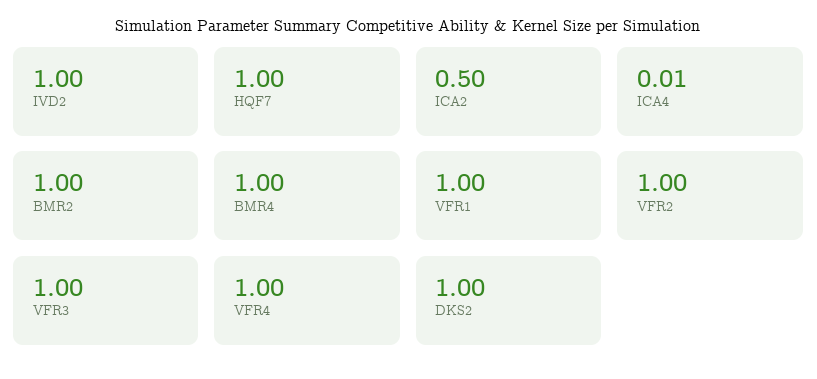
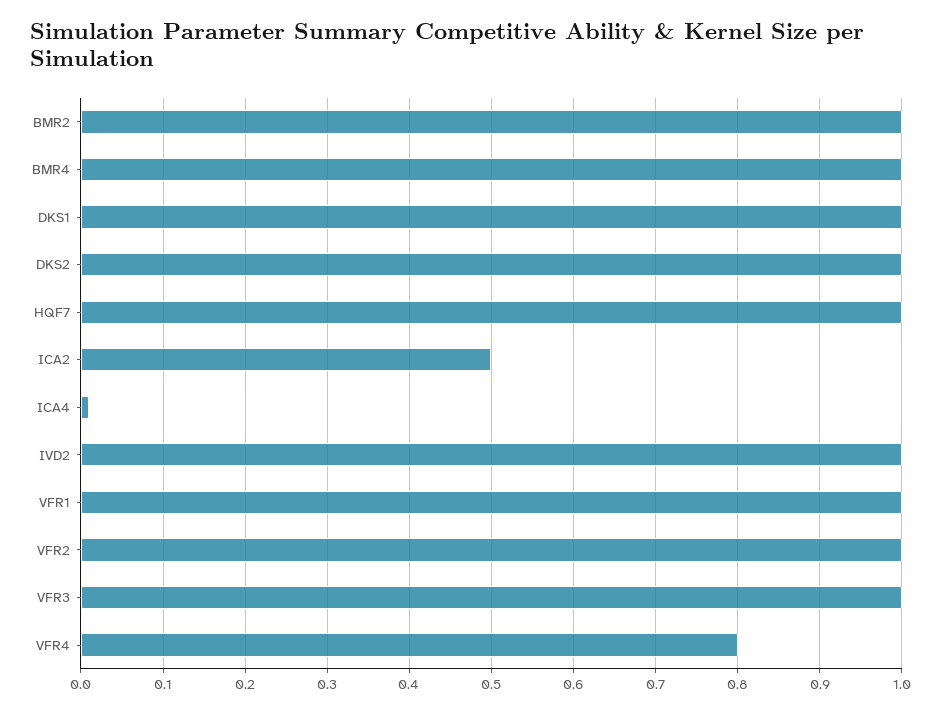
VFR4: 1 -> 0.8
DKS1: none -> 1

